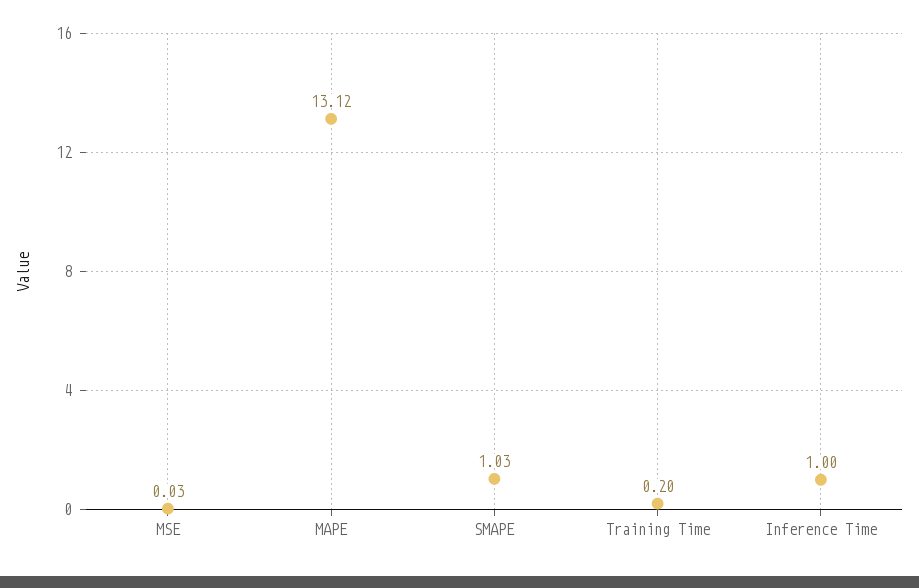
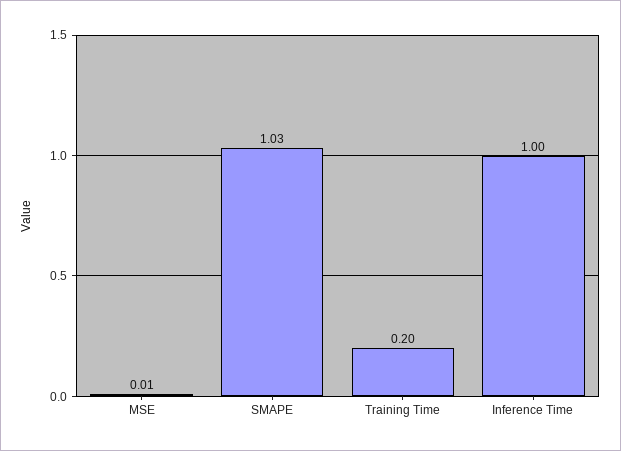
MSE: 0.03 -> 0.01
MAPE: 13.12 -> none

